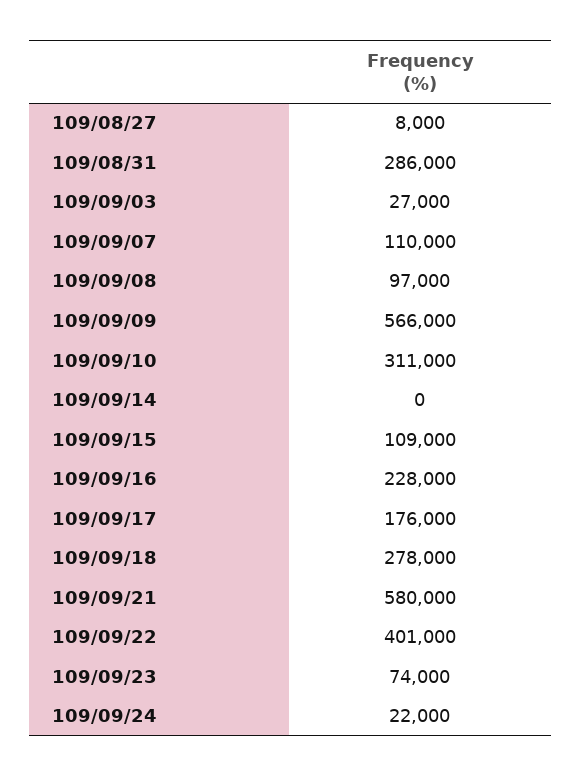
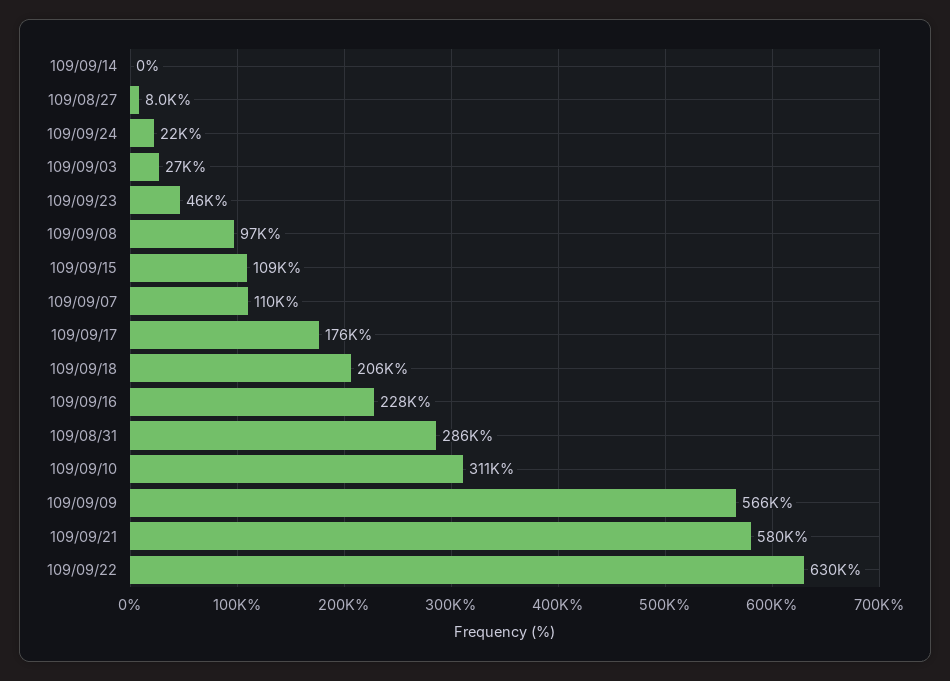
109/09/18: 278000 -> 206000
109/09/22: 401000 -> 630000
109/09/23: 74000 -> 46000

